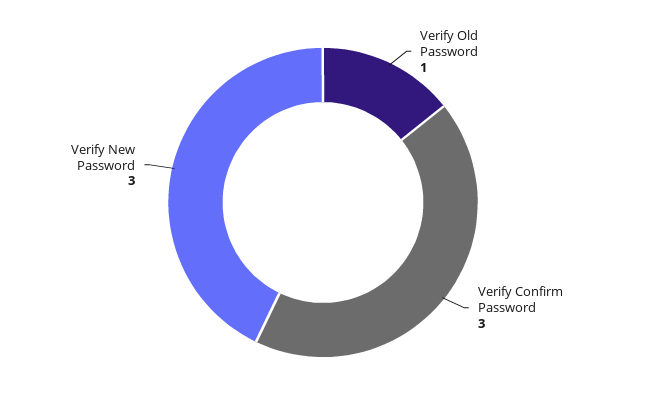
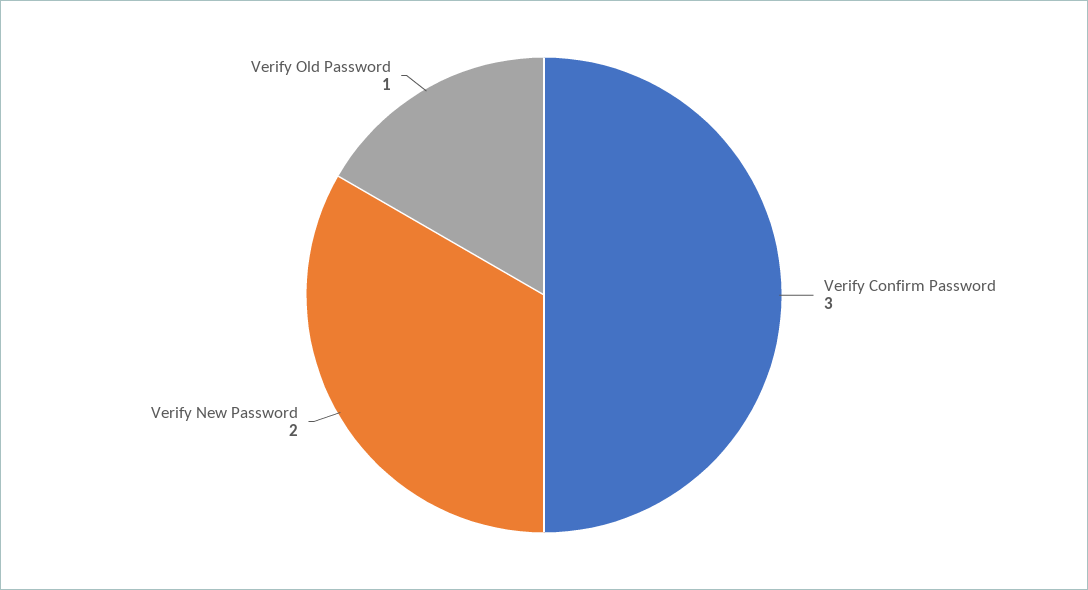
Verify New Password: 3 -> 2

